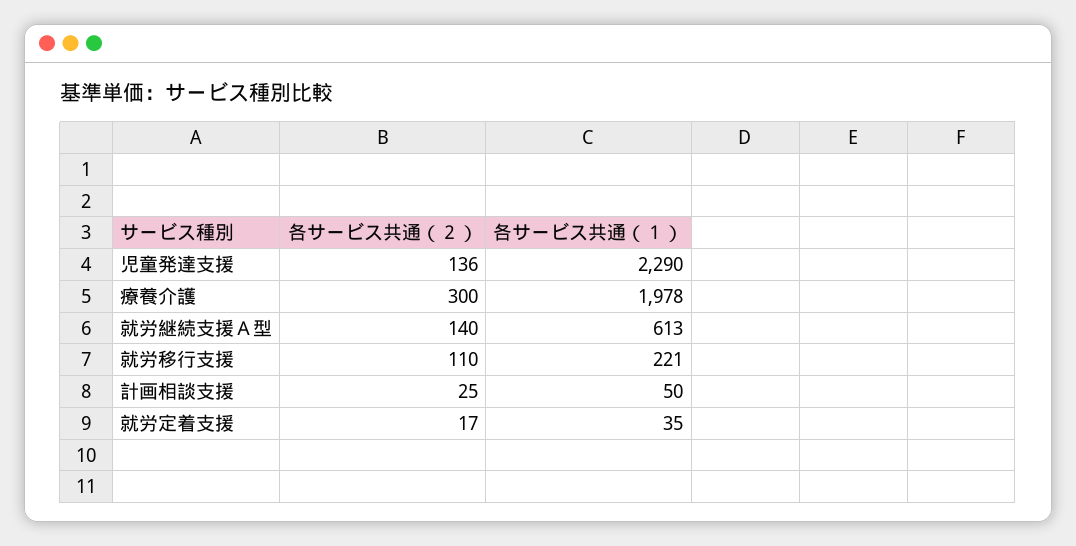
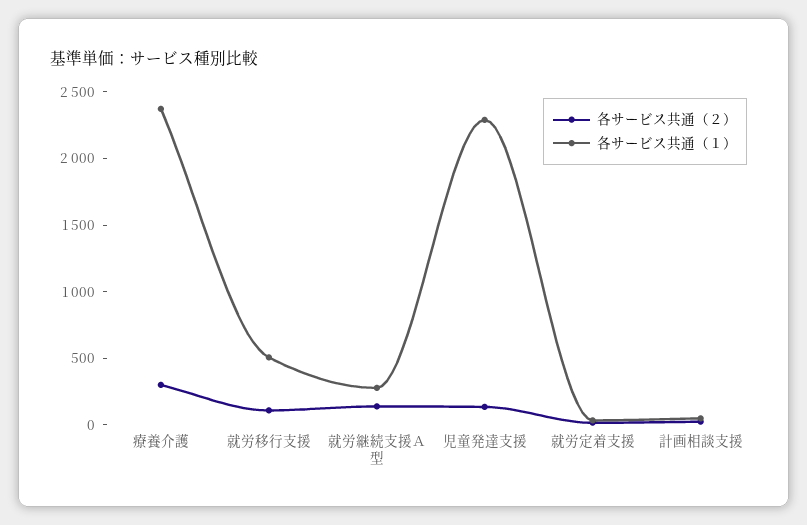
各サービス共通（１）, 療養介護: 1978 -> 2400
各サービス共通（１）, 就労継続支援Ａ型: 613 -> 300
各サービス共通（１）, 就労移行支援: 221 -> 500

